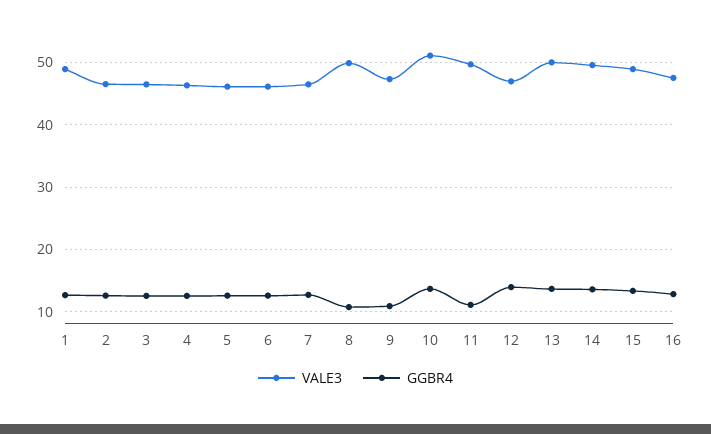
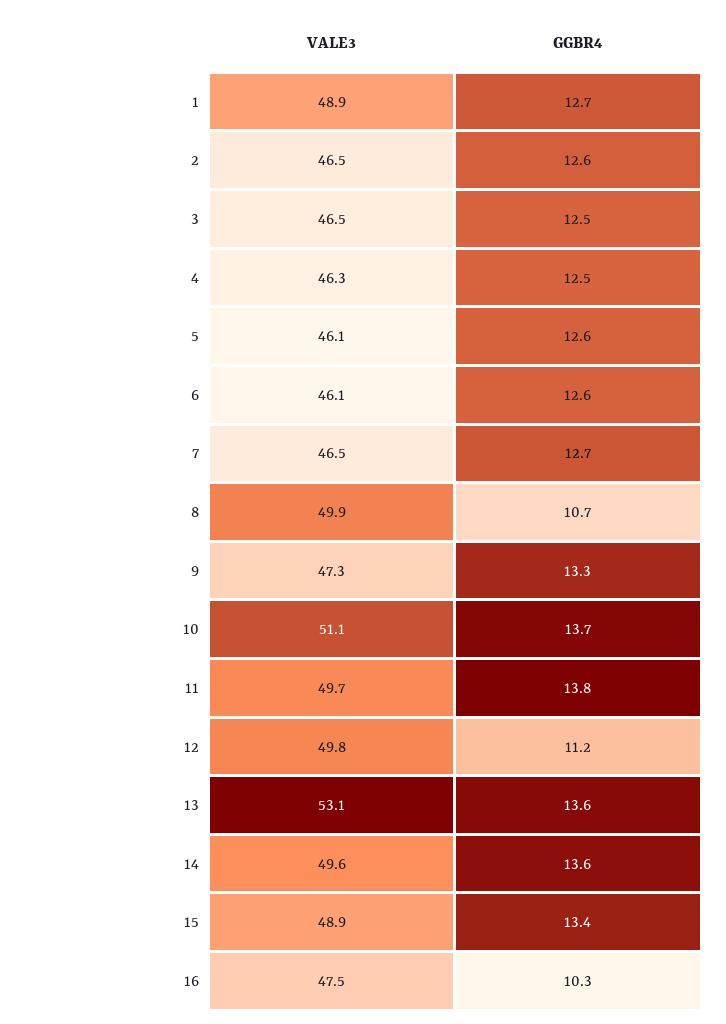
GGBR4, 9: 11 -> 13.3
GGBR4, 11: 11 -> 13.8
VALE3, 12: 47 -> 49.8
GGBR4, 12: 14 -> 11.2
VALE3, 13: 50 -> 53.1
GGBR4, 16: 13 -> 10.3

